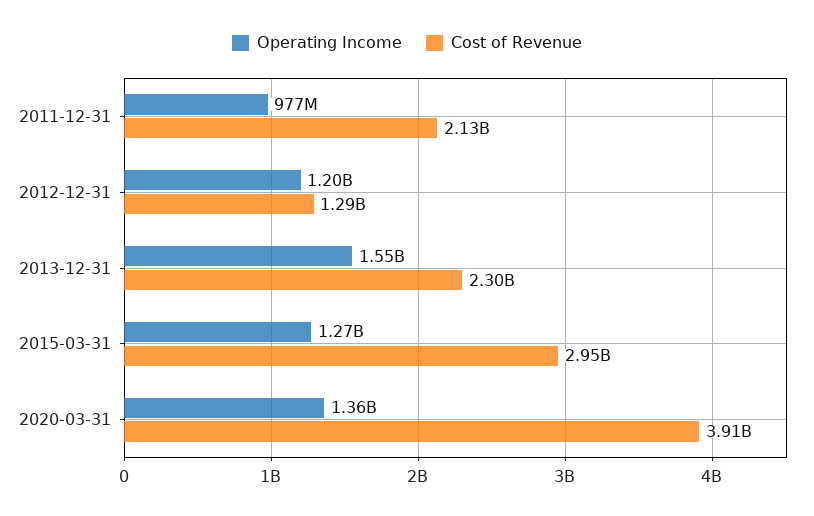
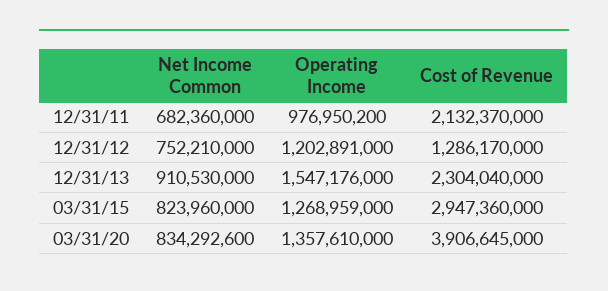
Net Income Common, 2011-12-31: none -> 682360000
Net Income Common, 2012-12-31: none -> 752210000
Net Income Common, 2013-12-31: none -> 910530000
Net Income Common, 2015-03-31: none -> 823960000
Net Income Common, 2020-03-31: none -> 834292600

